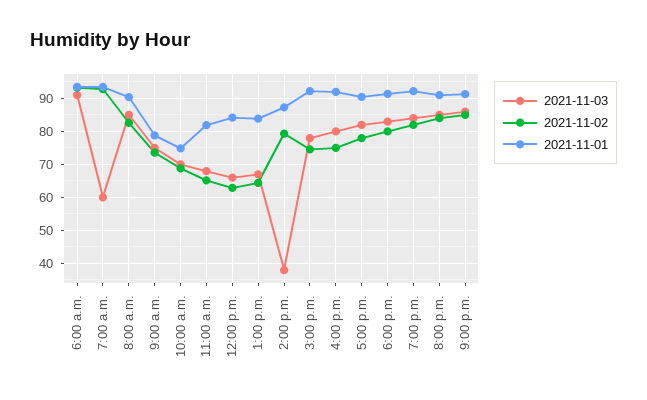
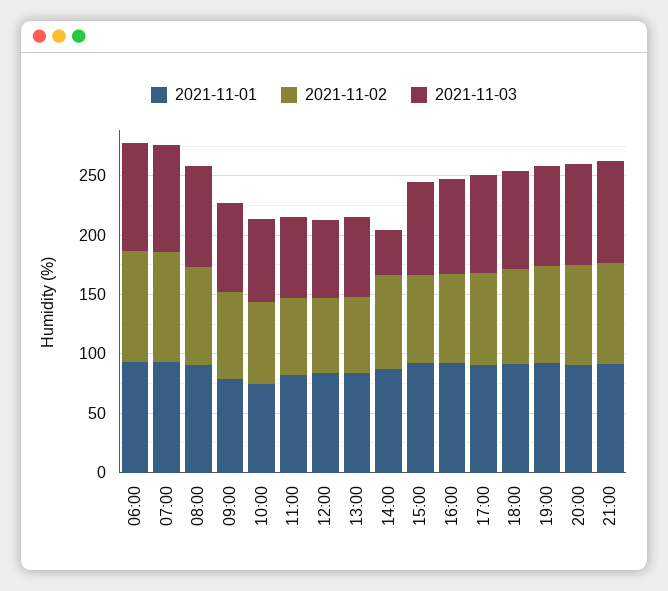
2021-11-03, 7:00 a.m.: 60 -> 90

